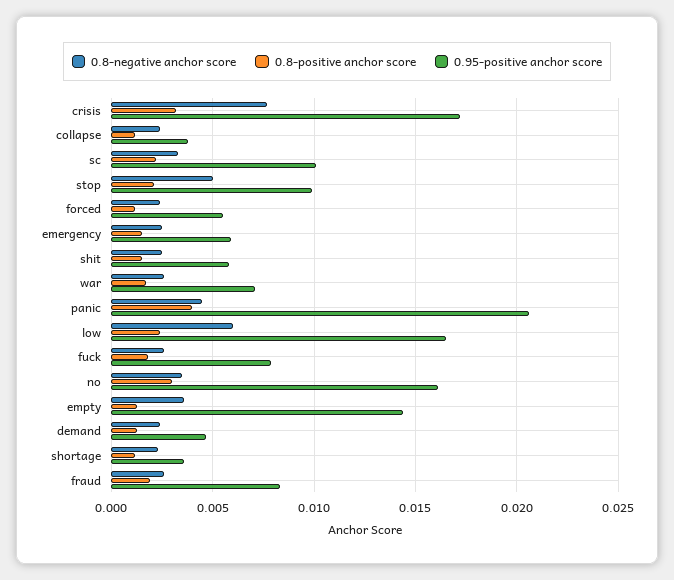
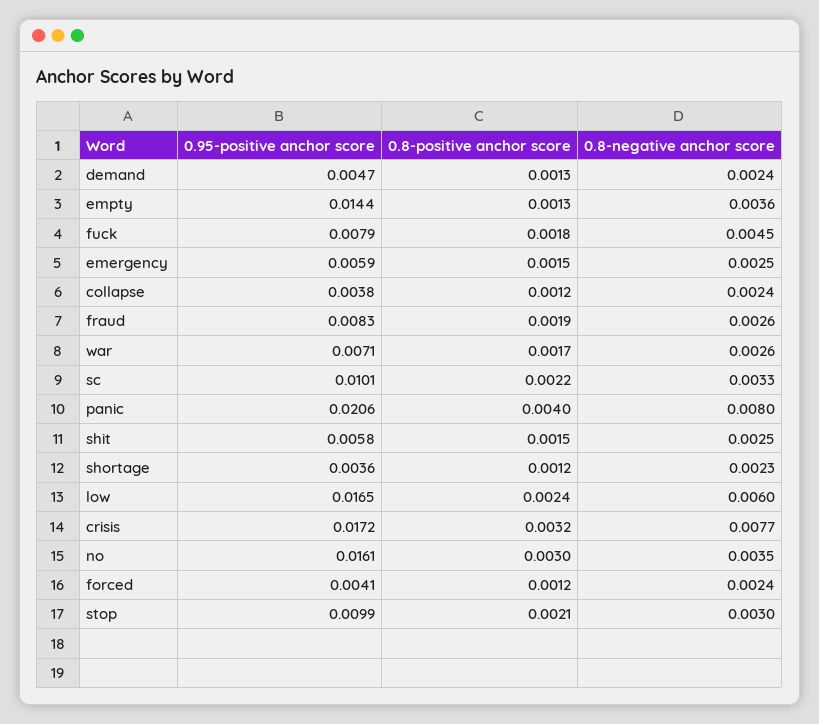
0.8-negative anchor score, stop: 0.005 -> 0.003
0.95-positive anchor score, forced: 0.0055 -> 0.0041
0.8-negative anchor score, panic: 0.0045 -> 0.008
0.8-negative anchor score, fuck: 0.0025 -> 0.0045

